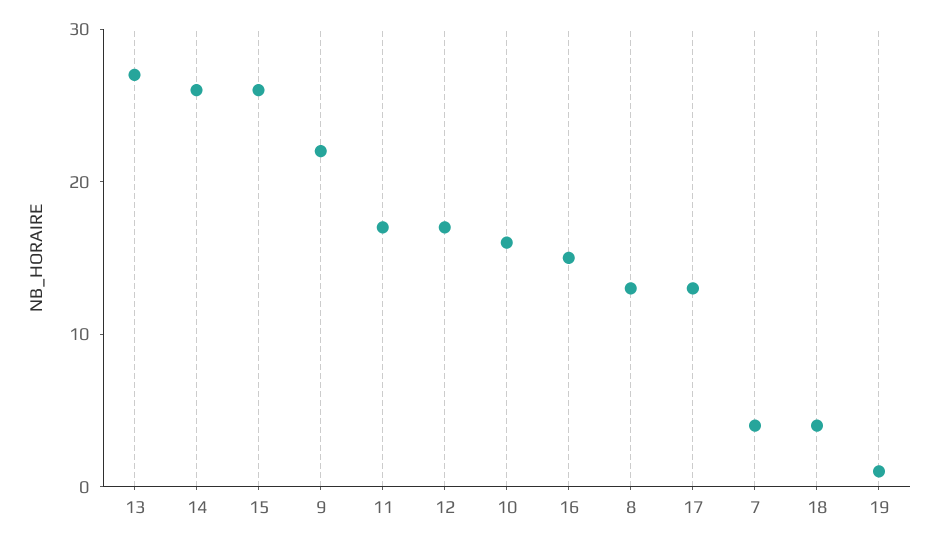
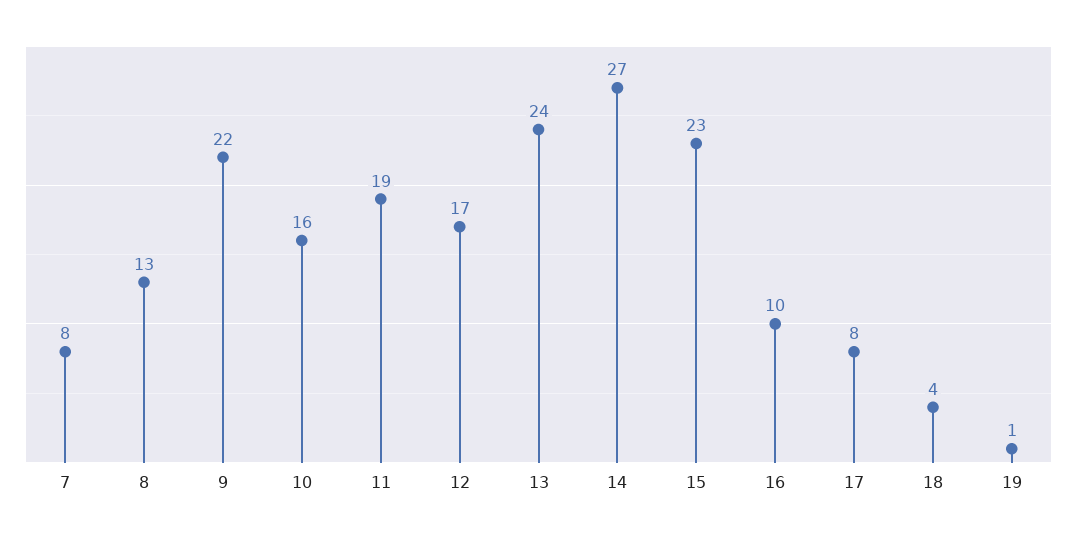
13: 27 -> 24
14: 26 -> 27
15: 26 -> 23
11: 17 -> 19
16: 15 -> 10
17: 13 -> 8
7: 4 -> 8

